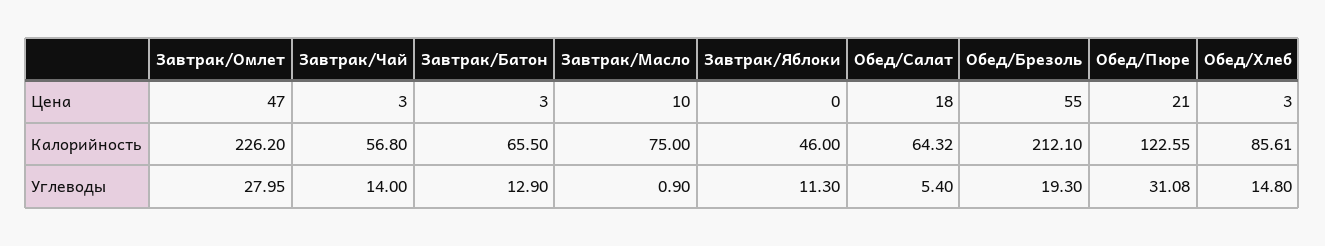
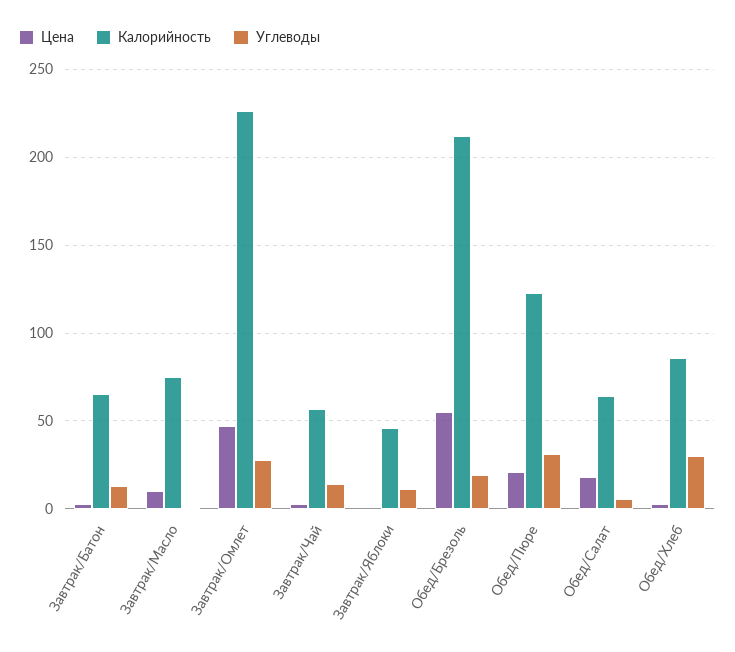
Углеводы, Обед/Хлеб: 14.8 -> 30

